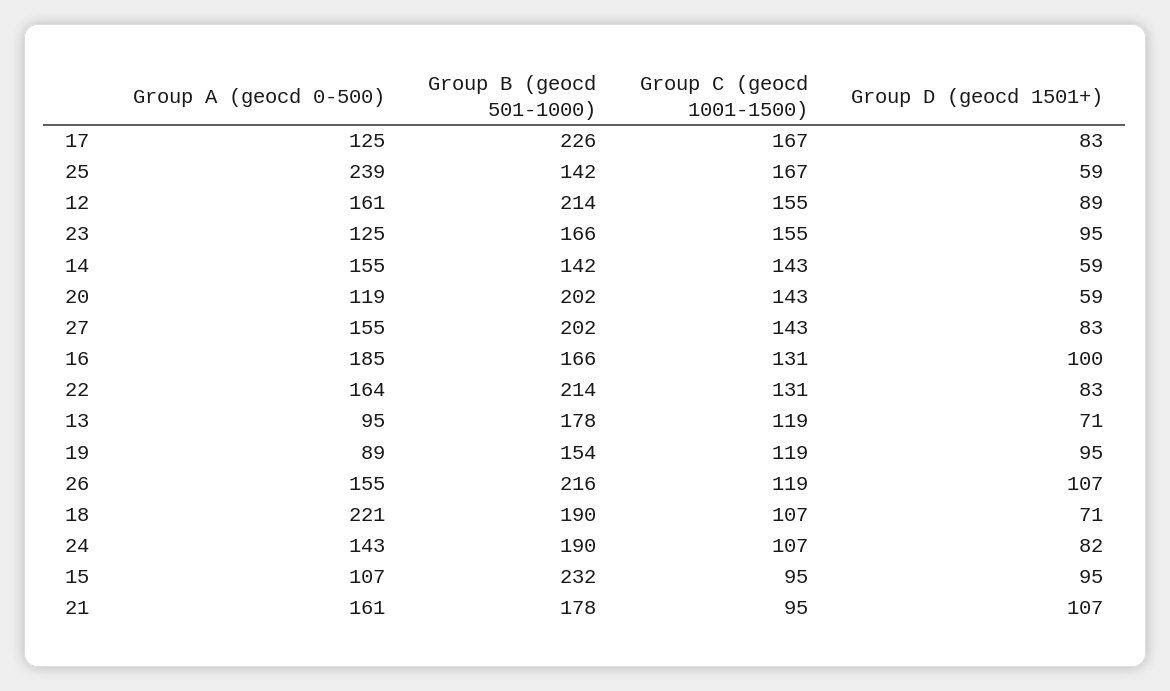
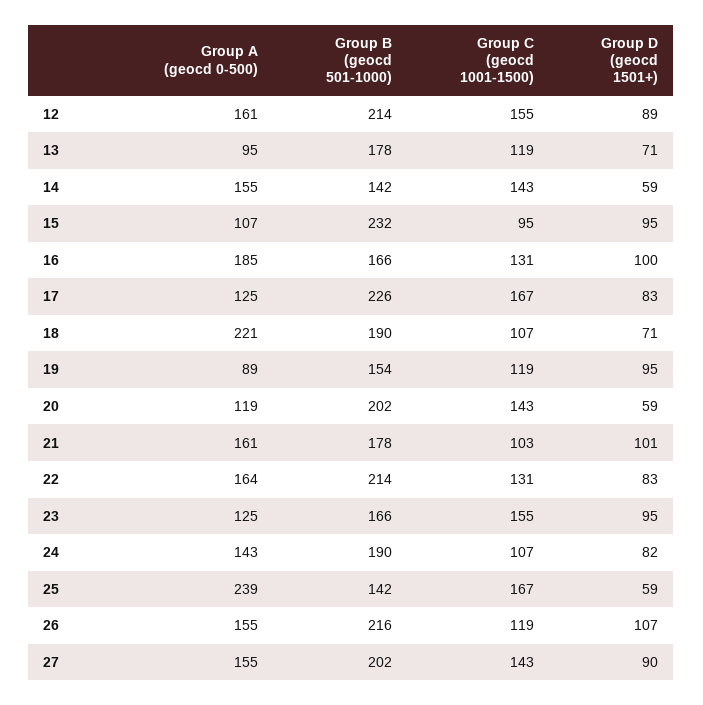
Group D (geocd 1501+), 27: 83 -> 90
Group C (geocd 1001-1500), 21: 95 -> 103
Group D (geocd 1501+), 21: 107 -> 101

